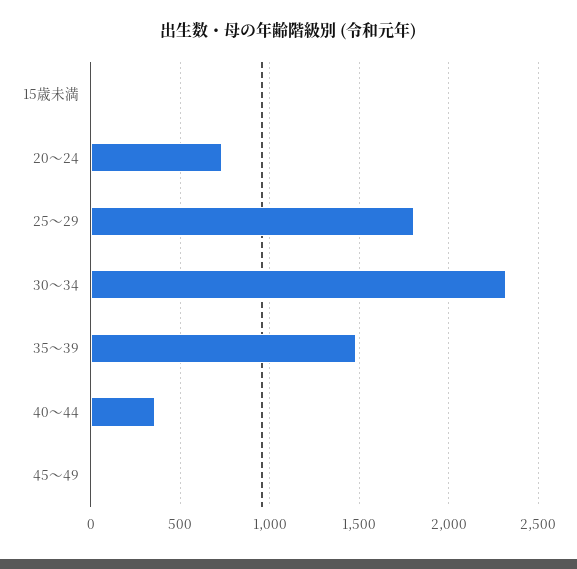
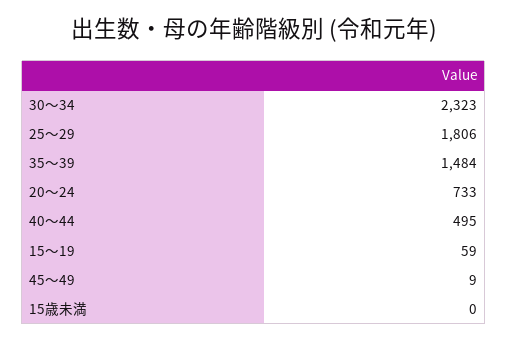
40～44: 350 -> 495
15～19: none -> 59

